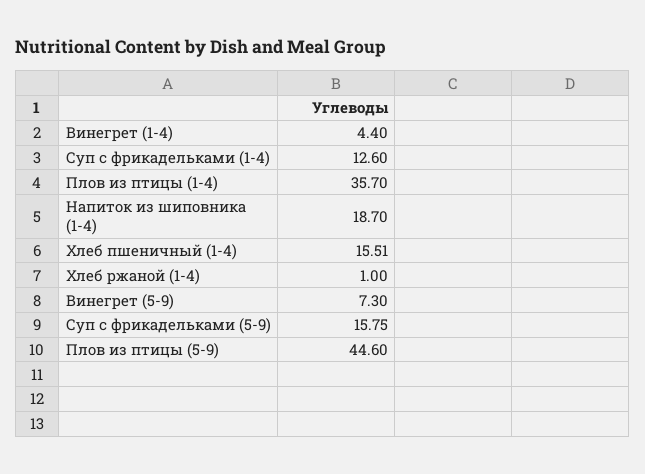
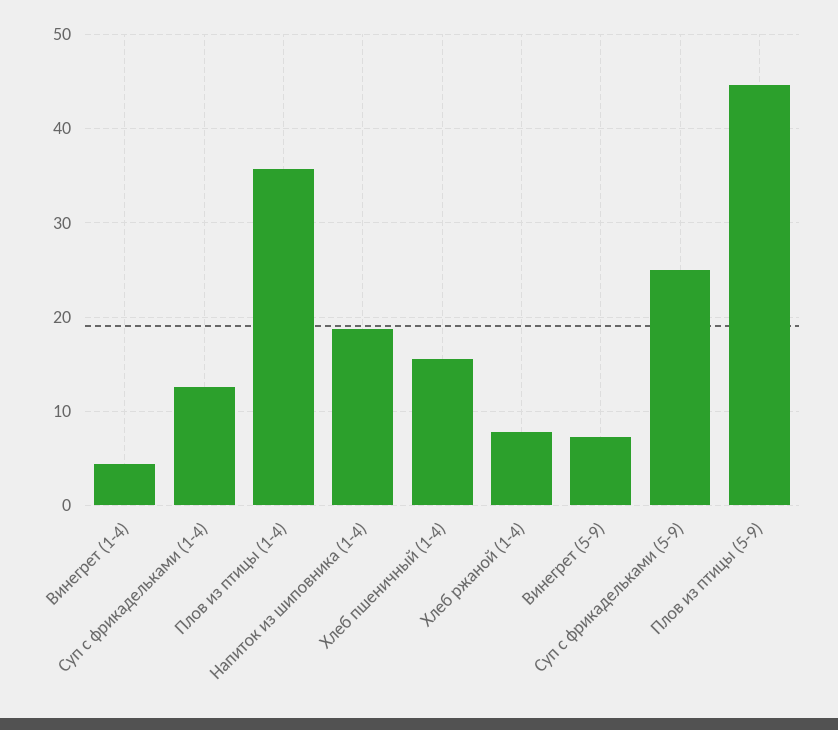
Хлеб ржаной (1-4): 1 -> 8
Суп с фрикадельками (5-9): 15.75 -> 25

